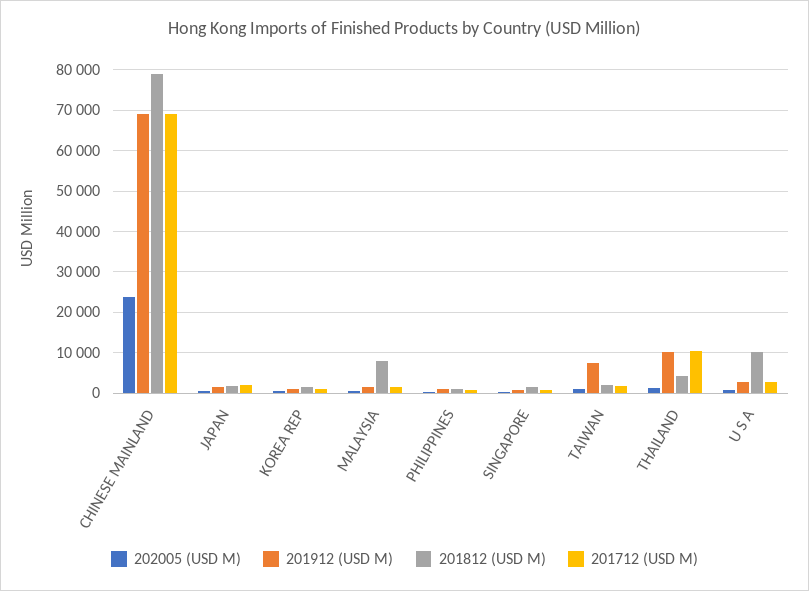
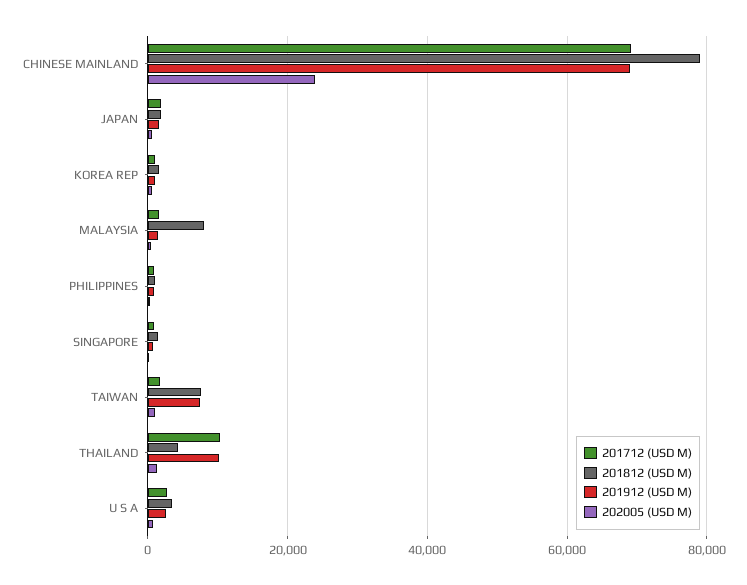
201812 (USD M), TAIWAN: 2000 -> 8000
201812 (USD M), U S A: 10000 -> 4000

